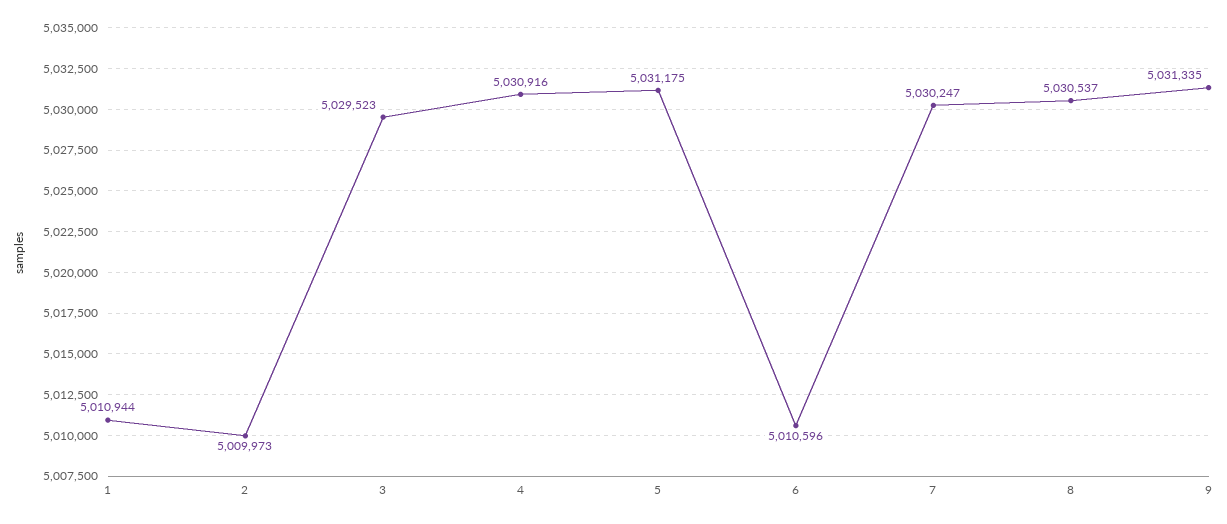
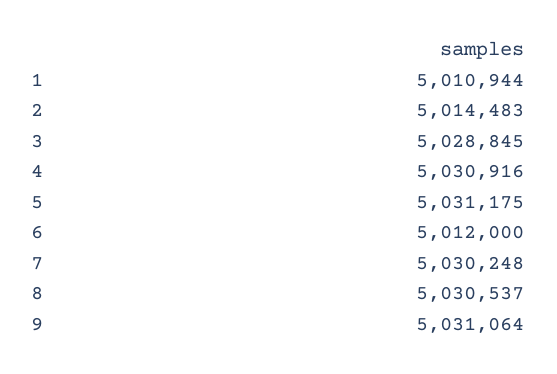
2: 5009973 -> 5014483
3: 5029523 -> 5028845
6: 5010596 -> 5012000
7: 5030247 -> 5030248
9: 5031335 -> 5031064

